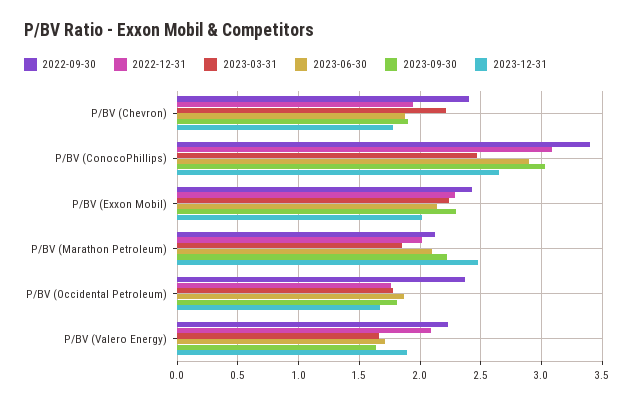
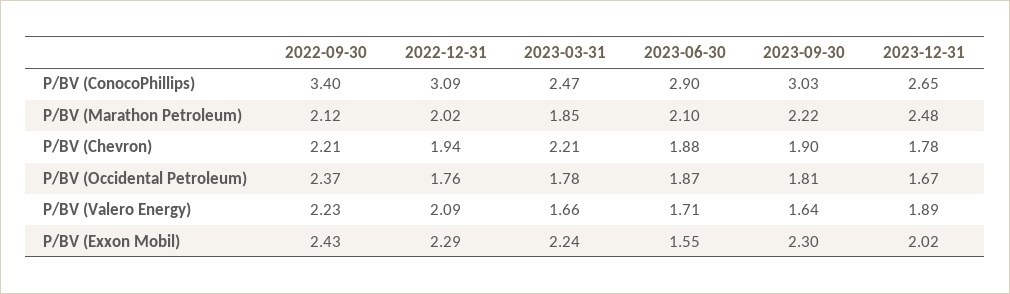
2022-09-30, P/BV (Chevron): 2.4 -> 2.21
2023-06-30, P/BV (Exxon Mobil): 2.15 -> 1.55

